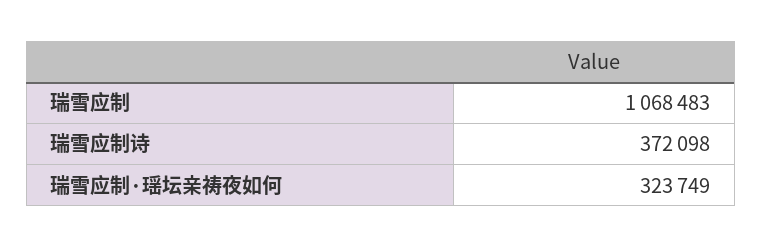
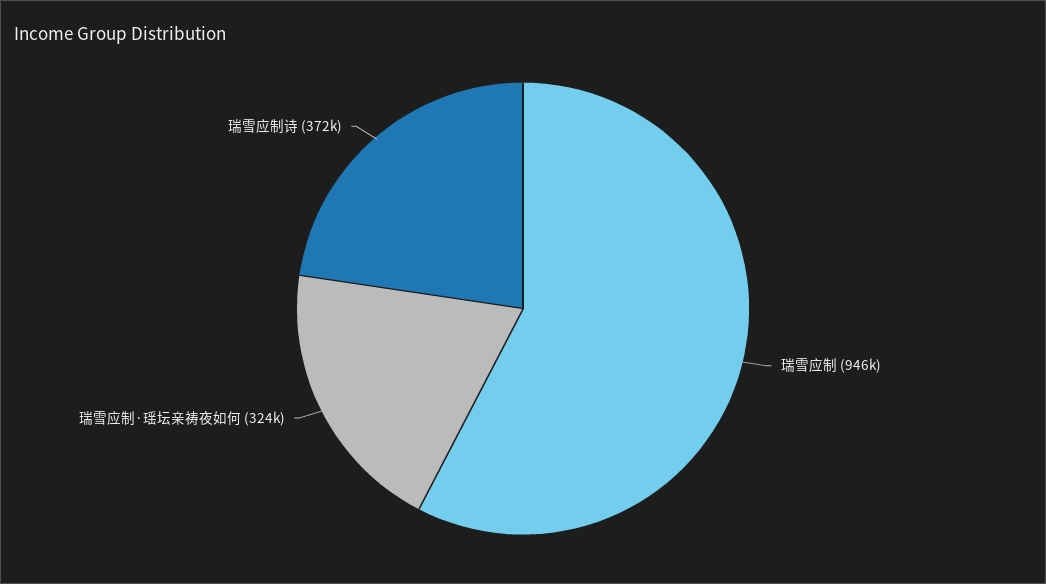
瑞雪应制: 1068483 -> 946000

